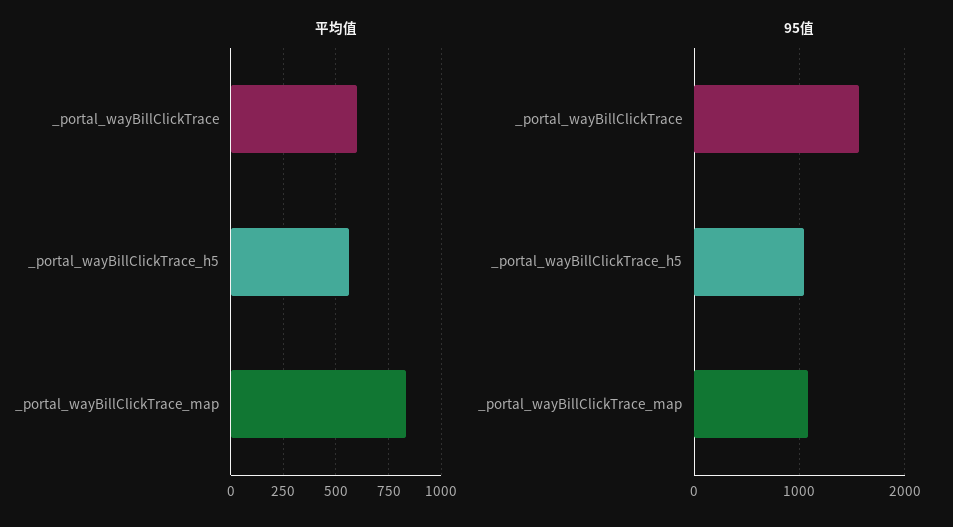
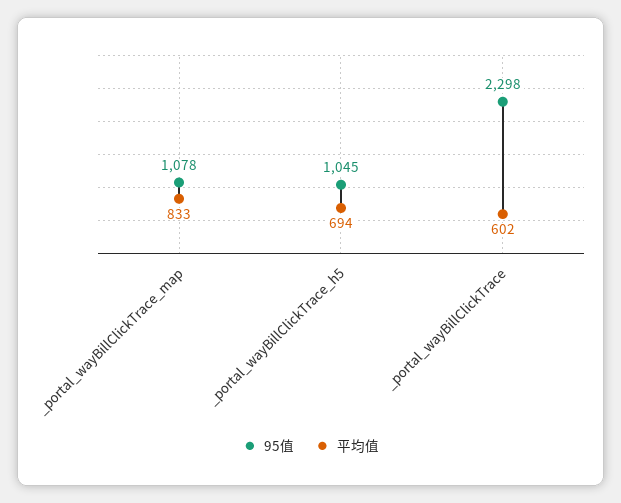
平均值, _portal_wayBillClickTrace_h5: 550 -> 694
95值, _portal_wayBillClickTrace: 1600 -> 2298

